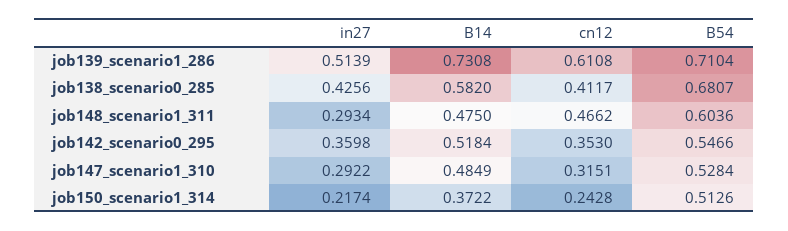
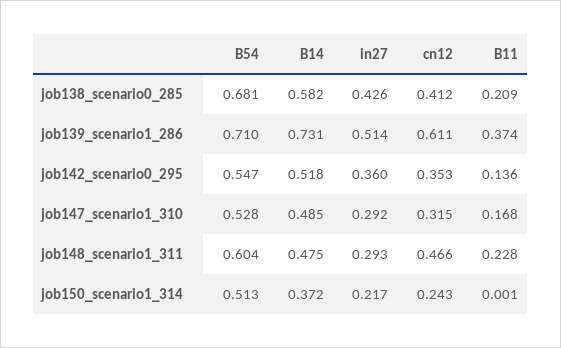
B11, job138_scenario0_285: none -> 0.209
B11, job139_scenario1_286: none -> 0.374
B11, job142_scenario0_295: none -> 0.136
B11, job147_scenario1_310: none -> 0.168
B11, job148_scenario1_311: none -> 0.228
B11, job150_scenario1_314: none -> 0.001

